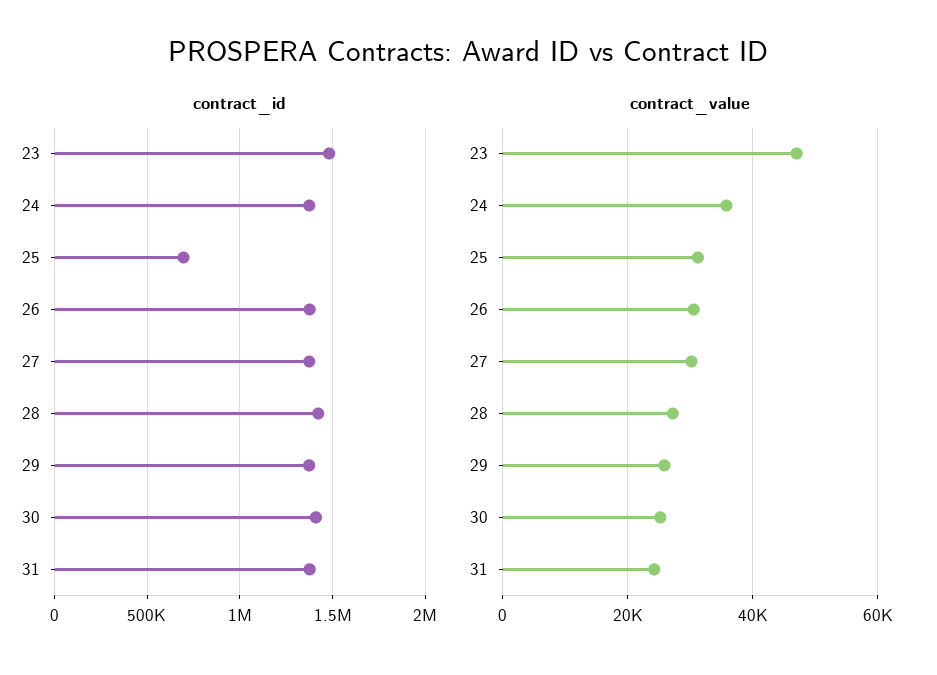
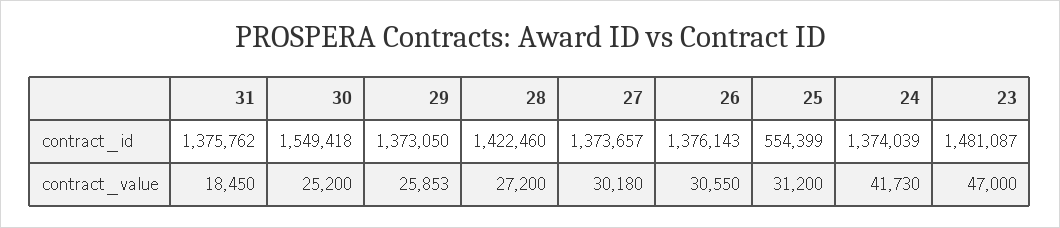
contract_id, 25: 700000 -> 554399
contract_id, 30: 1400000 -> 1549418
contract_value, 24: 36000 -> 41730
contract_value, 31: 24000 -> 18450

